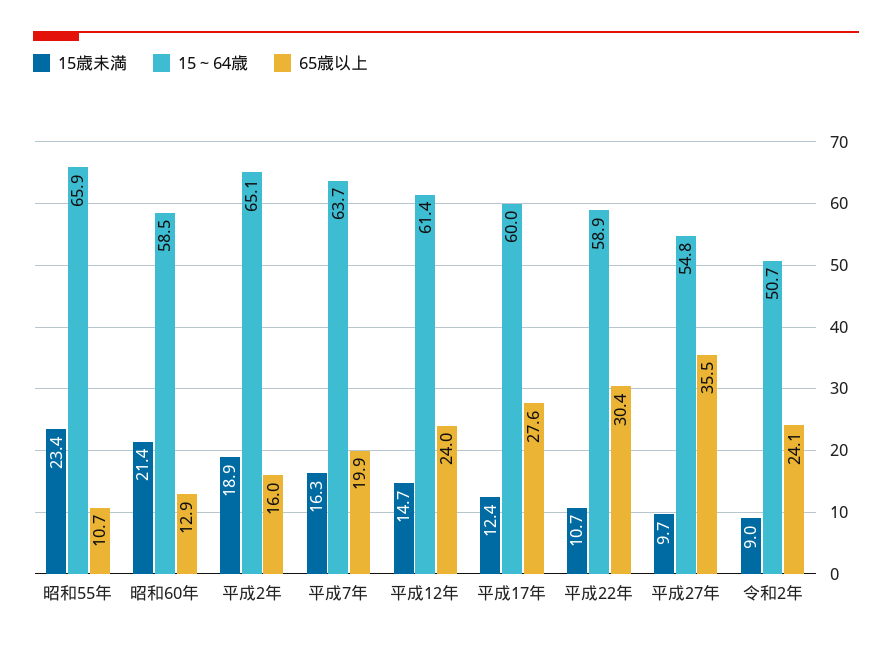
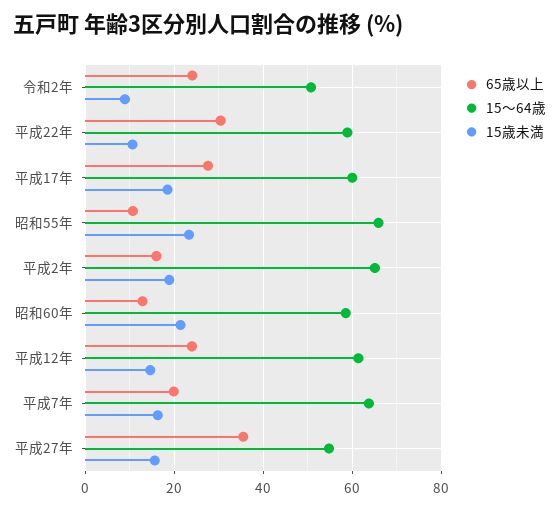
15歳未満, 平成17年: 12.4 -> 18
15歳未満, 平成27年: 9.7 -> 16

